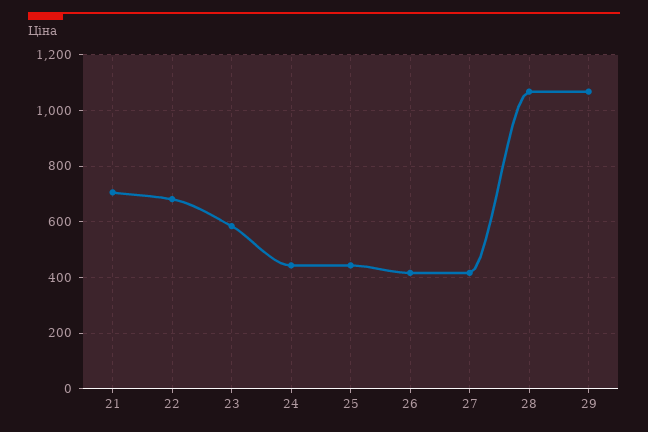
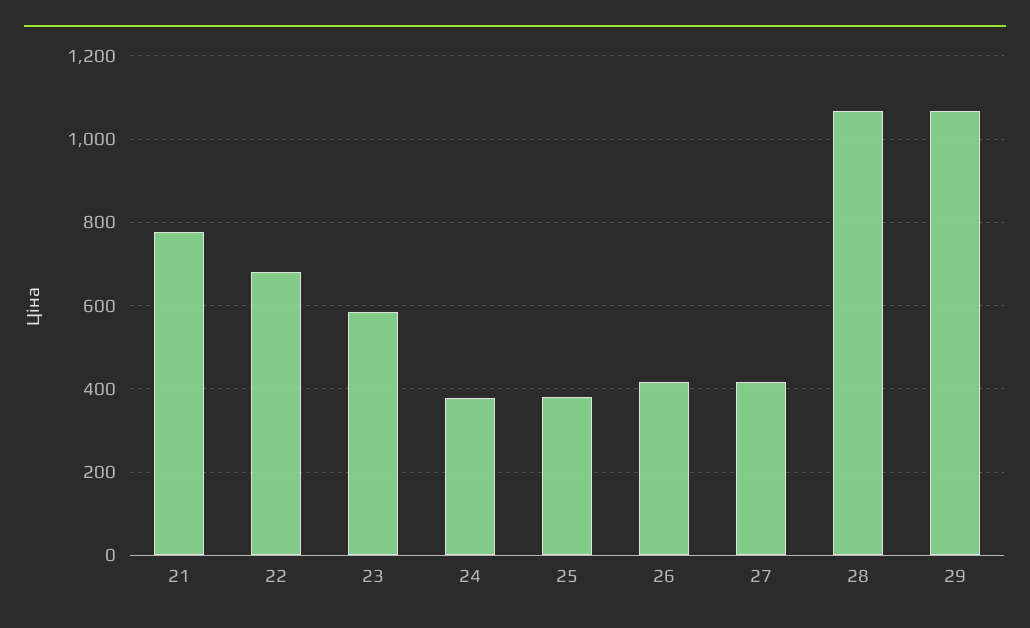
21: 700 -> 780
24: 450 -> 380
25: 450 -> 380

